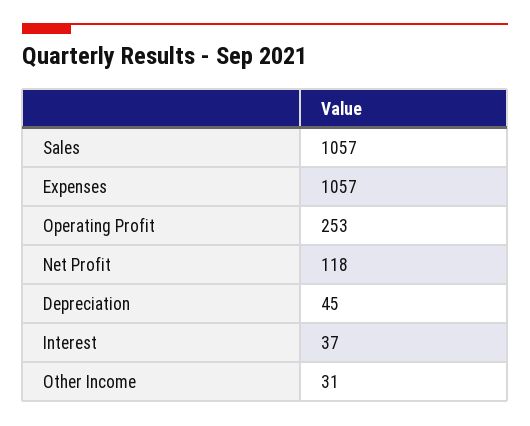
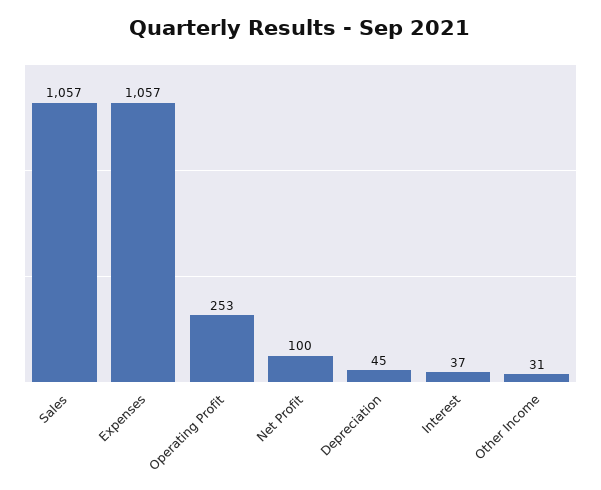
Net Profit: 118 -> 100

